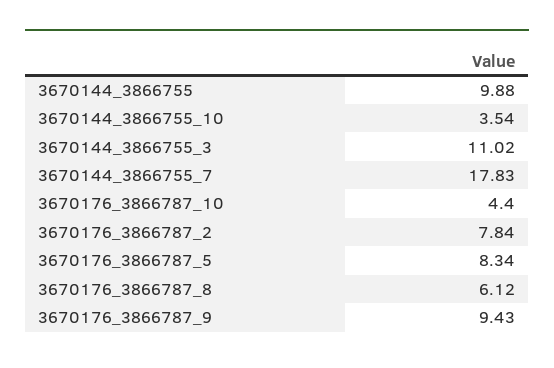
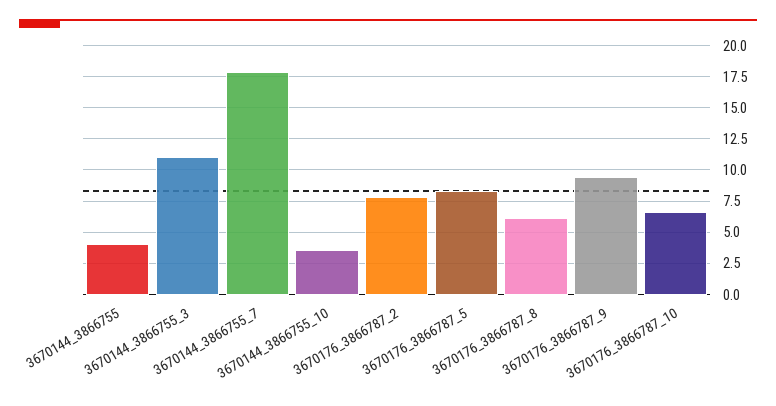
3670144_3866755: 9.88 -> 4
3670176_3866787_10: 4.4 -> 6.5

